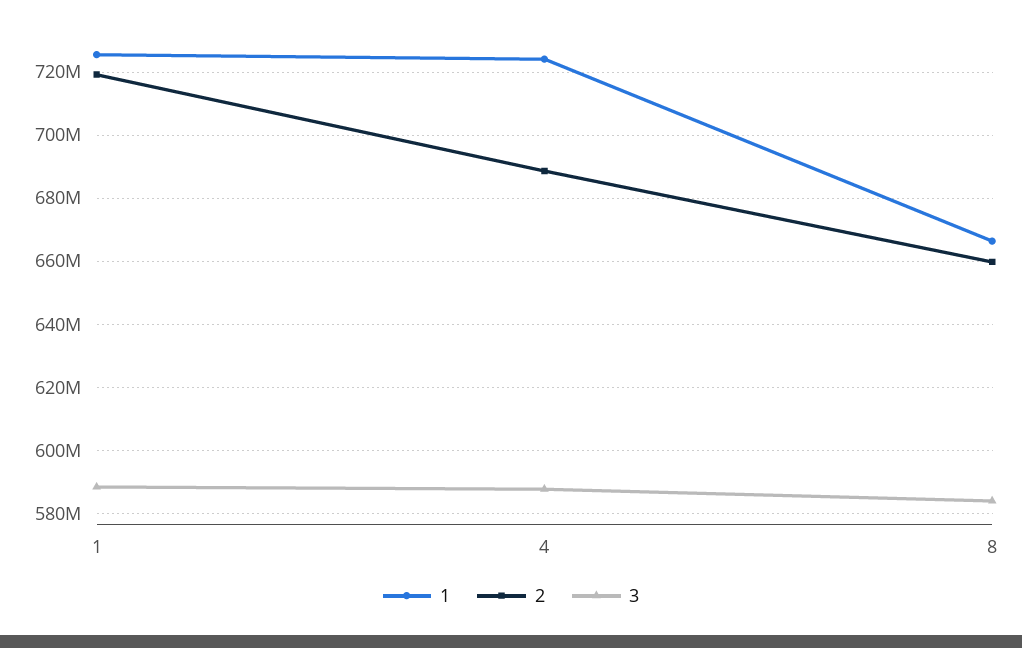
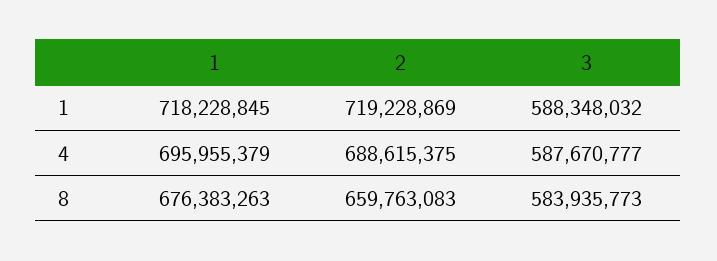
1, 1: 726000000 -> 718228845
1, 4: 724000000 -> 695955379
1, 8: 666000000 -> 676383263

